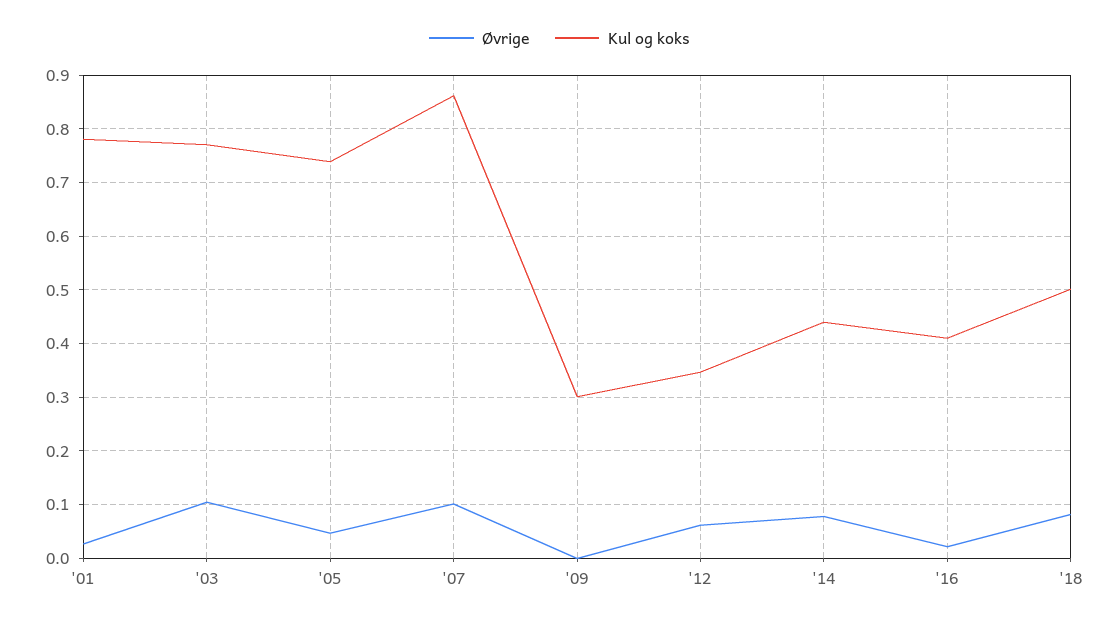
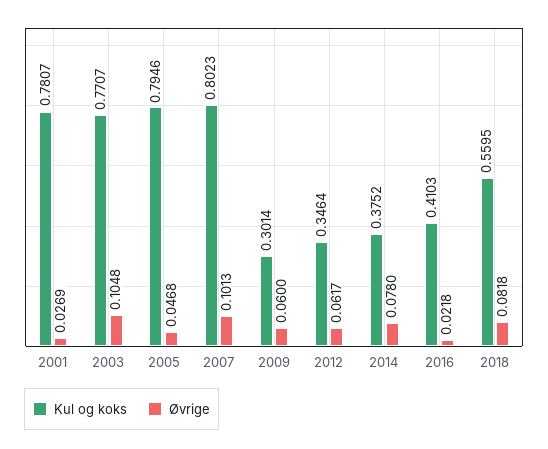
Kul og koks, '05: 0.74 -> 0.7946
Kul og koks, '07: 0.86 -> 0.8023
Øvrige, '09: 0 -> 0.06
Kul og koks, '14: 0.44 -> 0.3752
Kul og koks, '18: 0.5 -> 0.5595

